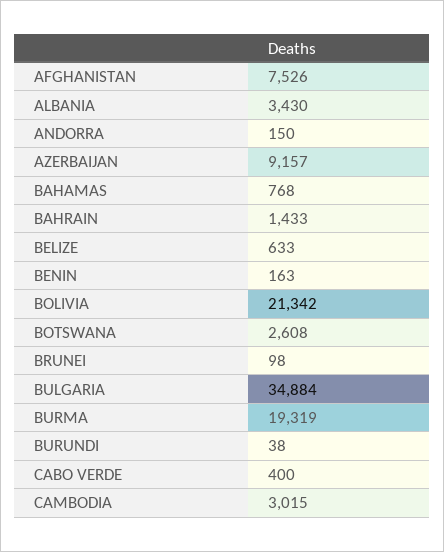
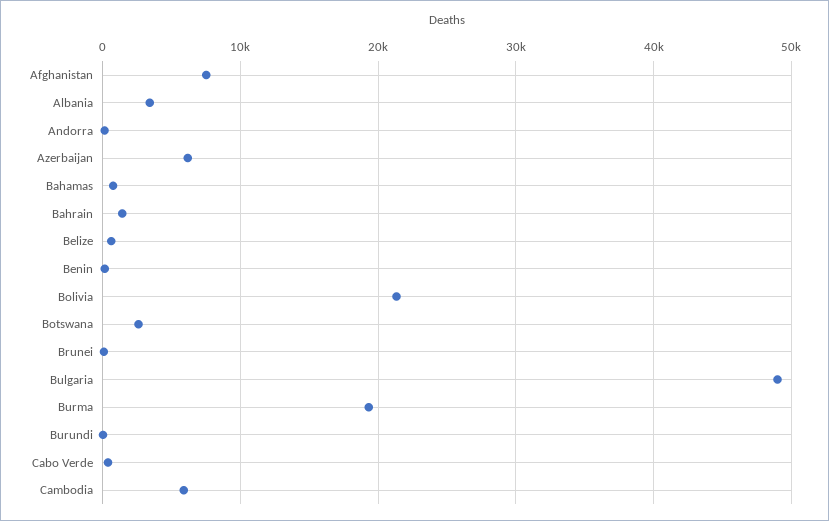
AZERBAIJAN: 9157 -> 6000
BULGARIA: 34884 -> 49000
CAMBODIA: 3015 -> 6000

